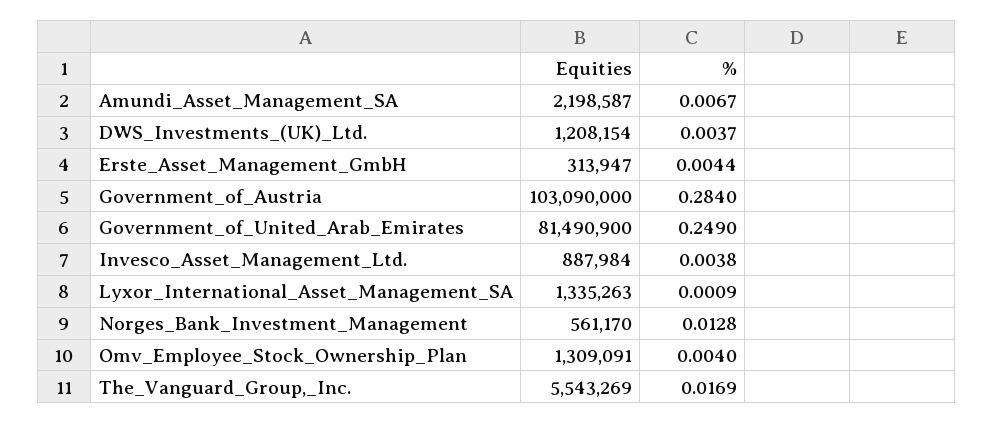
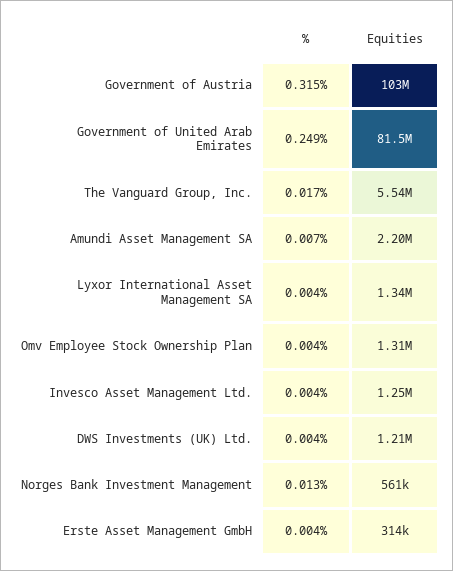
%, Government_of_Austria: 0.284 -> 0.315
Equities, Invesco_Asset_Management_Ltd.: 887984 -> 1250000
%, Lyxor_International_Asset_Management_SA: 0.0009 -> 0.004

